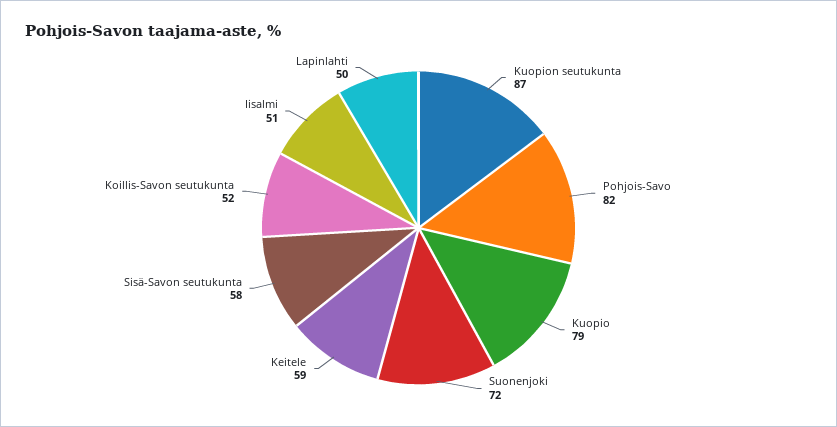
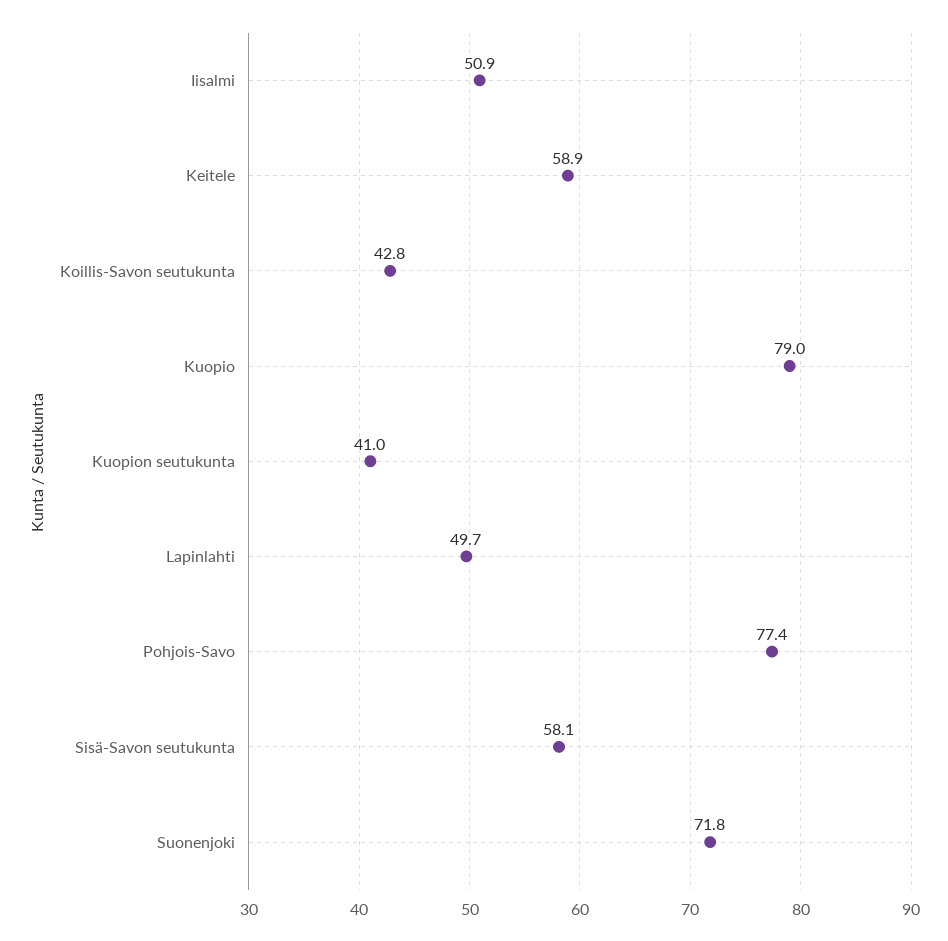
Kuopion seutukunta: 87 -> 41
Pohjois-Savo: 82 -> 77.4
Koillis-Savon seutukunta: 52 -> 42.8

